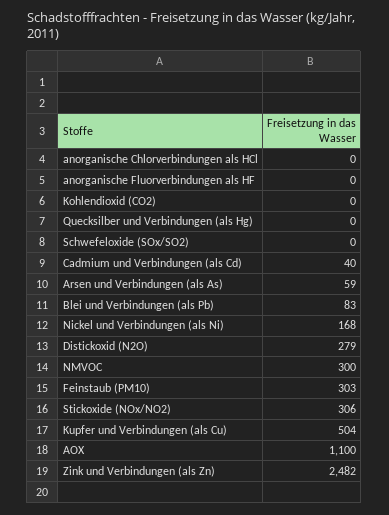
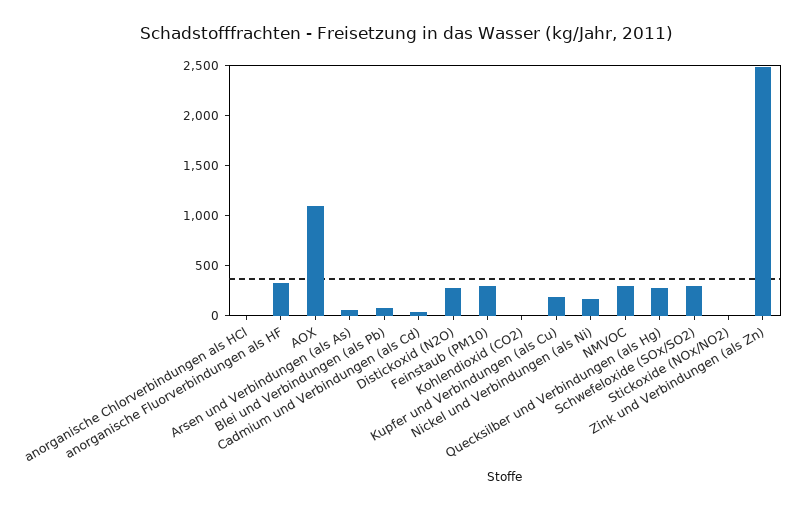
anorganische Fluorverbindungen als HF: 0 -> 300
Quecksilber und Verbindungen (als Hg): 0 -> 300
Schwefeloxide (SOx/SO2): 0 -> 300
Stickoxide (NOx/NO2): 306 -> 0
Kupfer und Verbindungen (als Cu): 504 -> 200

